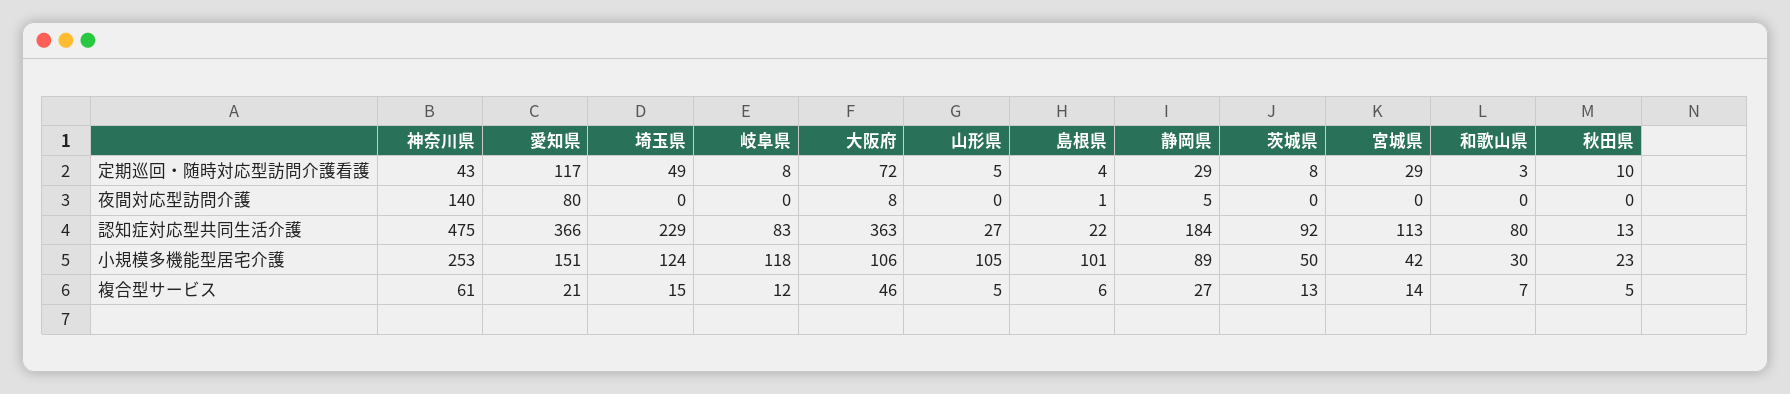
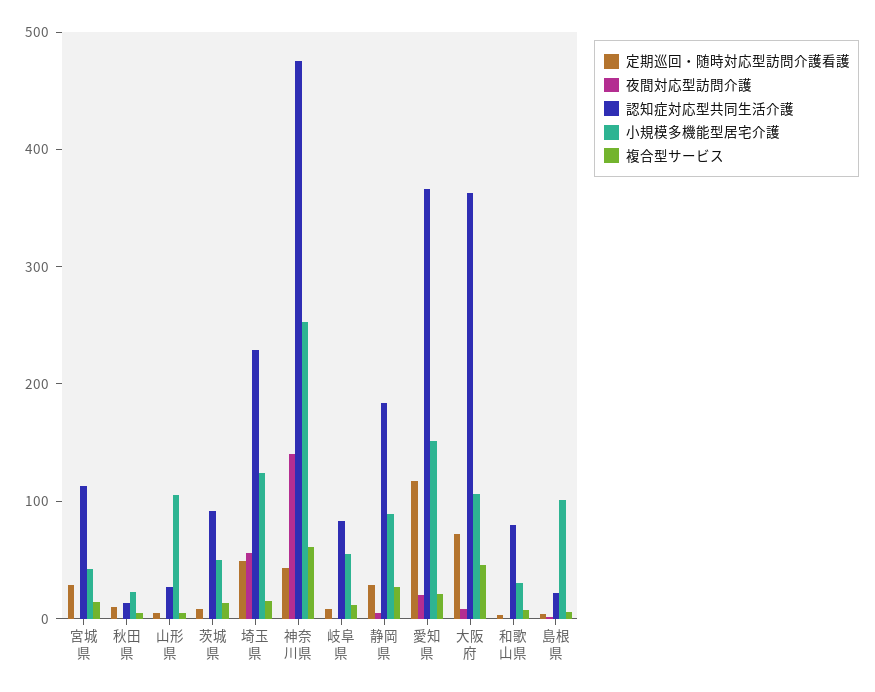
夜間対応型訪問介護, 愛知県: 80 -> 20
夜間対応型訪問介護, 埼玉県: 0 -> 60
小規模多機能型居宅介護, 岐阜県: 118 -> 60

